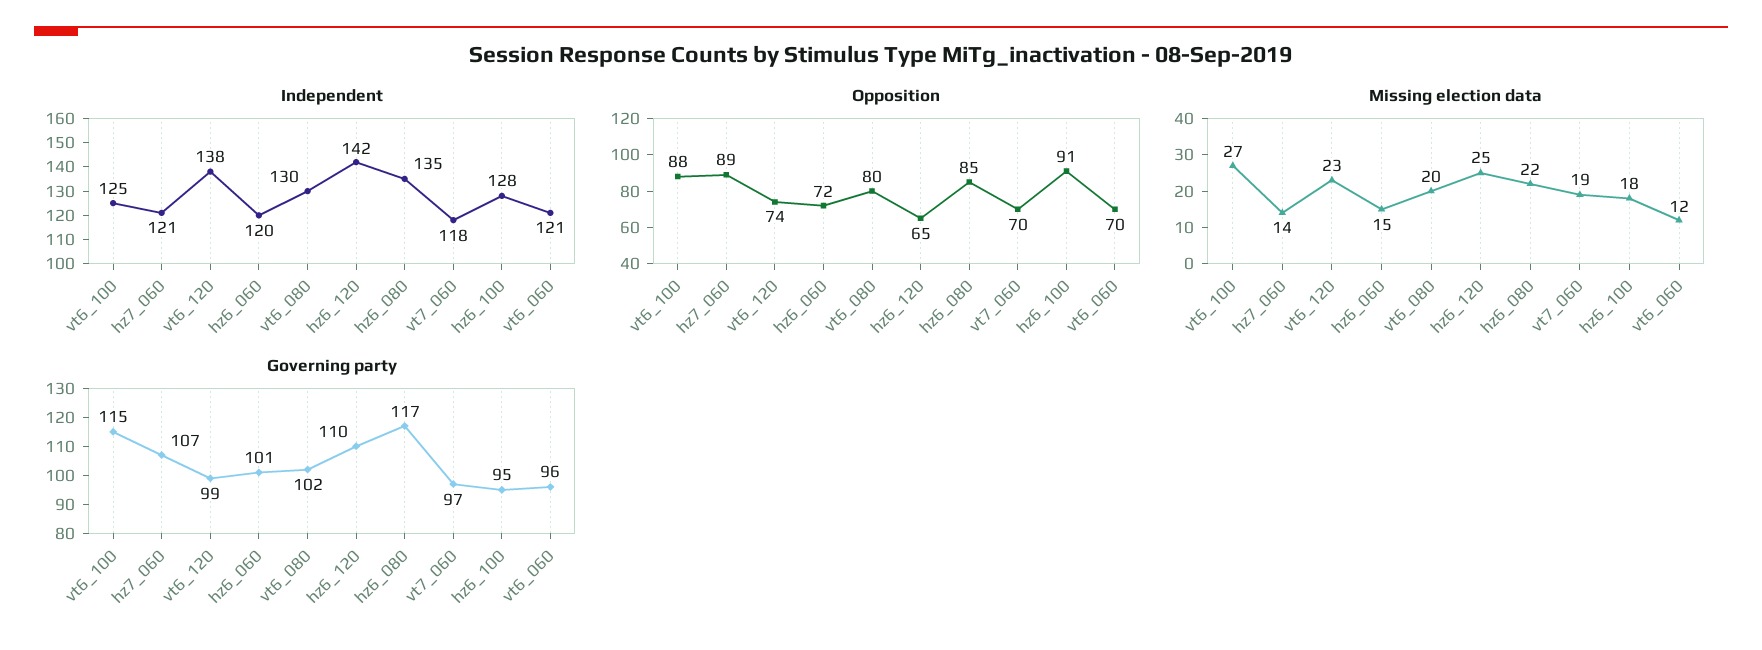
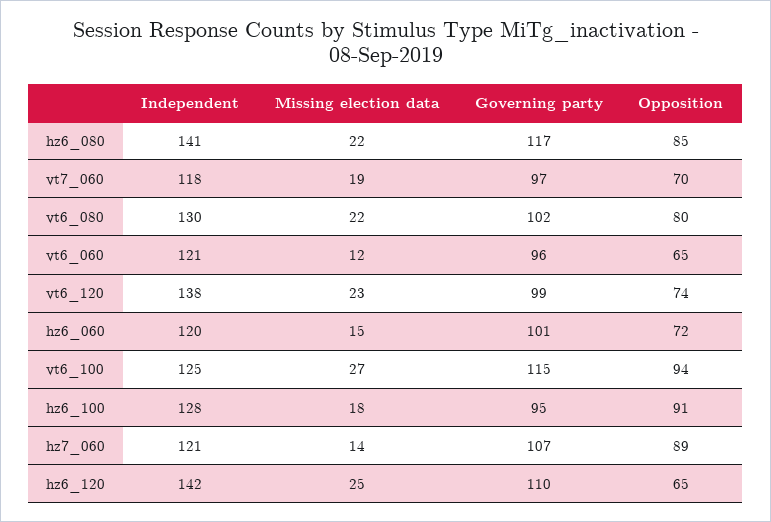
Independent, hz6_080: 135 -> 141
Opposition, vt6_100: 88 -> 94
Opposition, vt6_060: 70 -> 65
Missing election data, vt6_080: 20 -> 22

